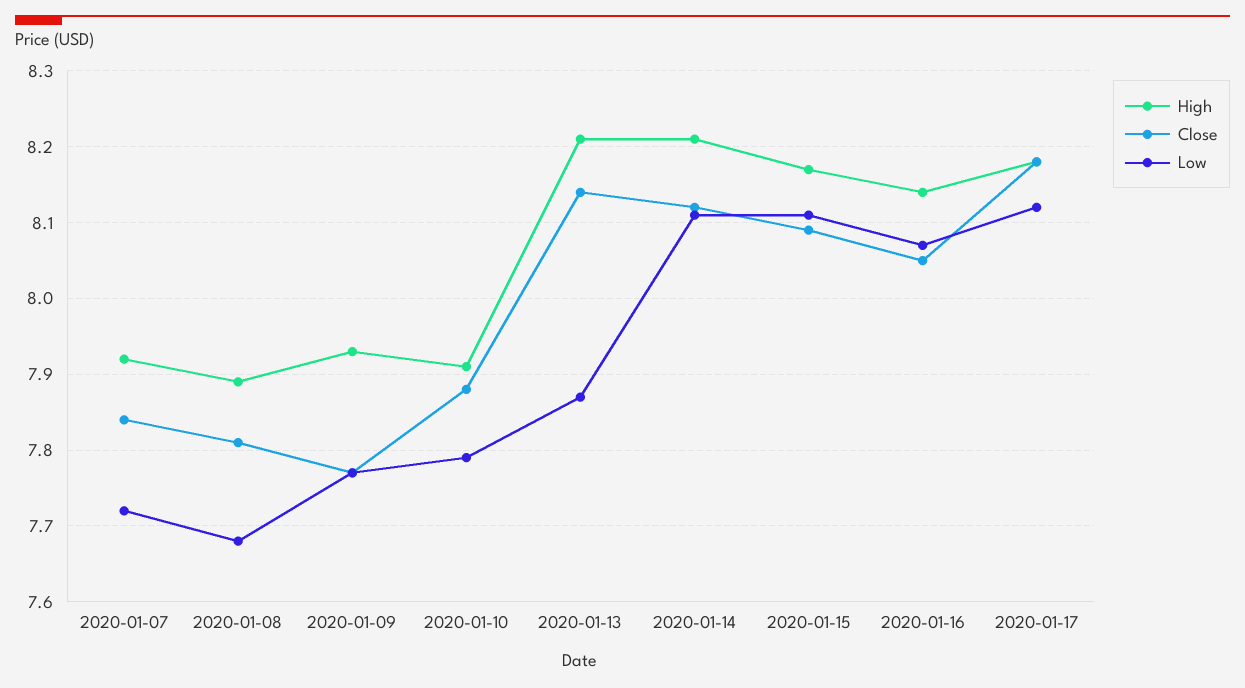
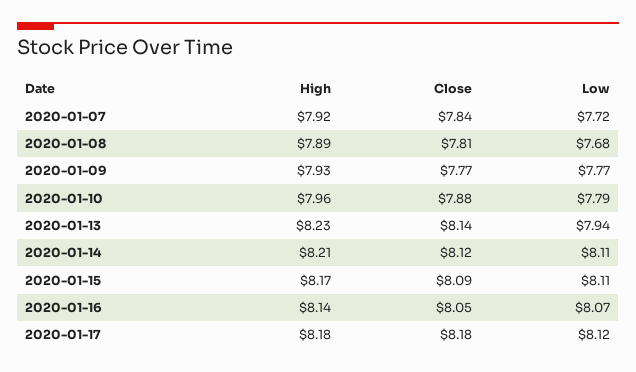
High, 2020-01-10: 7.91 -> 7.96
High, 2020-01-13: 8.21 -> 8.23
Low, 2020-01-13: 7.87 -> 7.94

